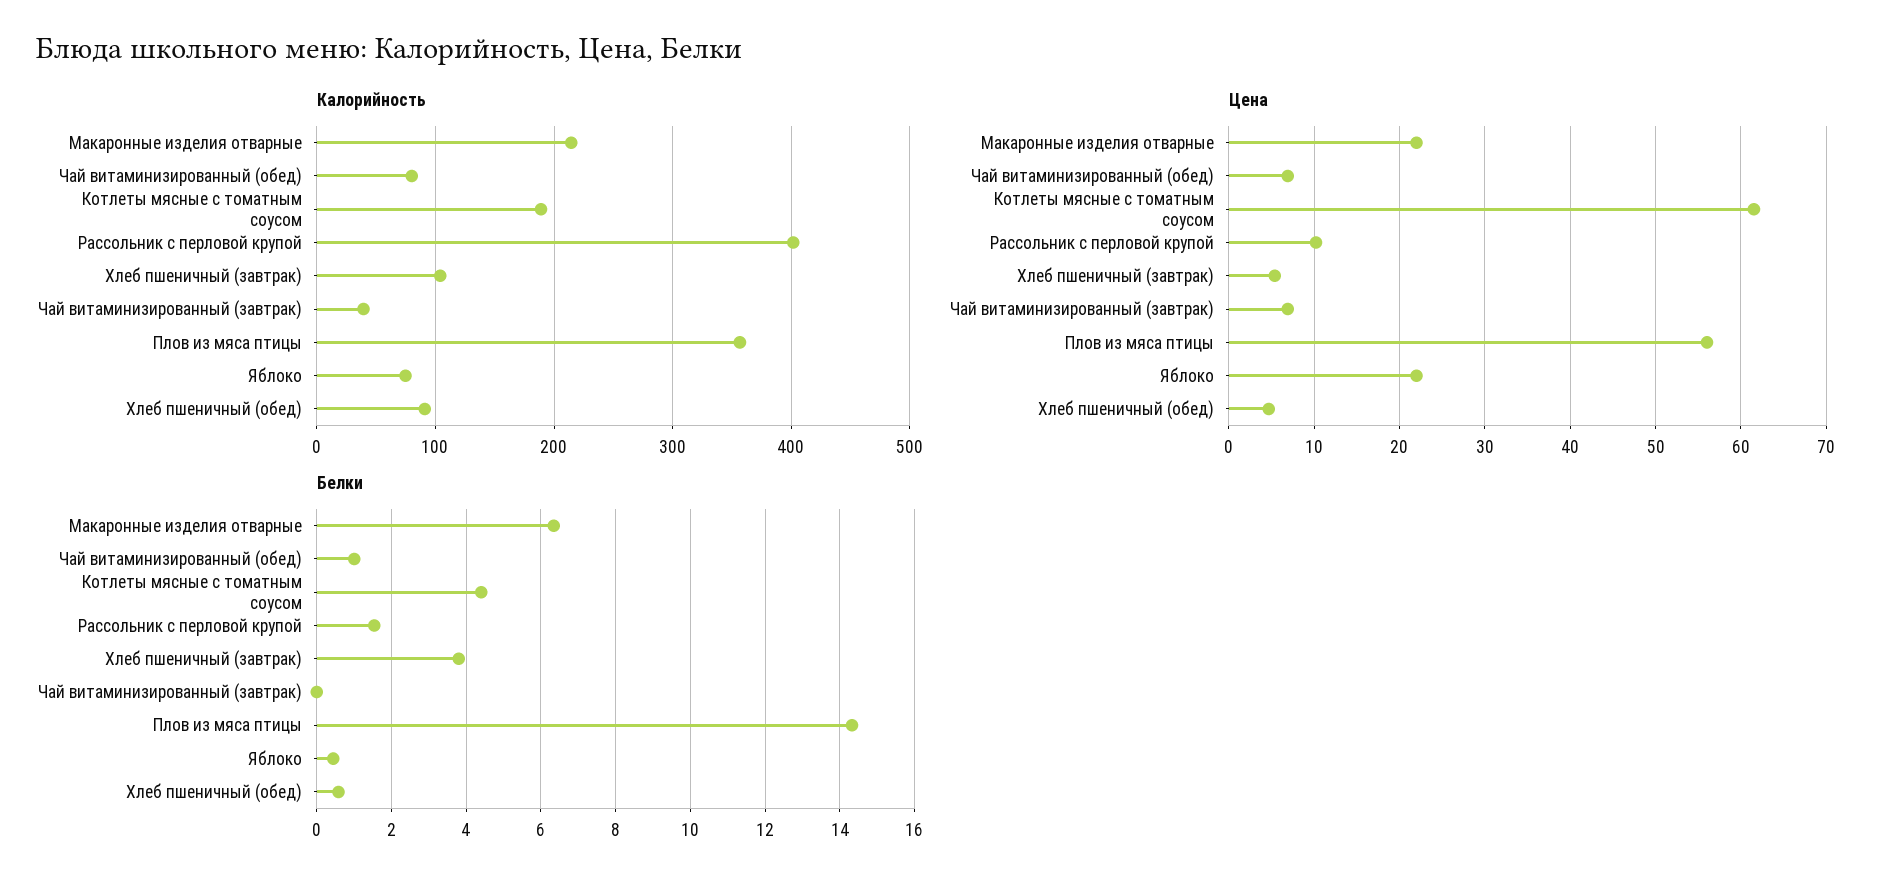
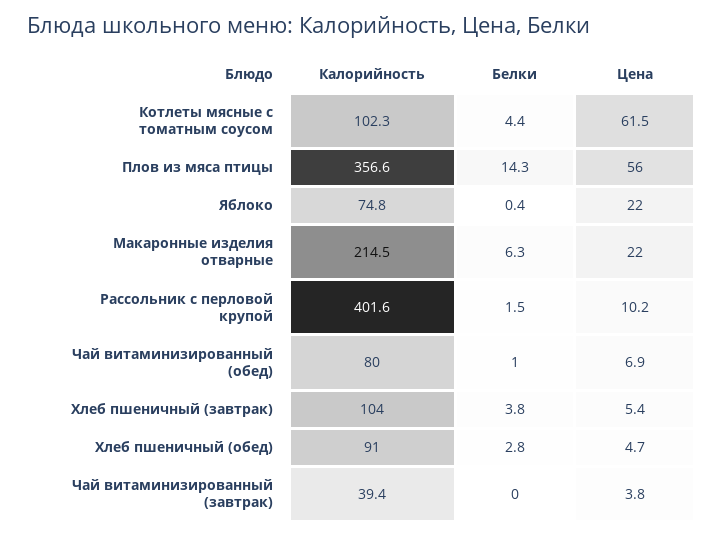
Калорийность, Котлеты мясные с томатным соусом: 190 -> 102.3
Цена, Чай витаминизированный (завтрак): 7 -> 3.8
Белки, Хлеб пшеничный (обед): 0.6 -> 2.8

